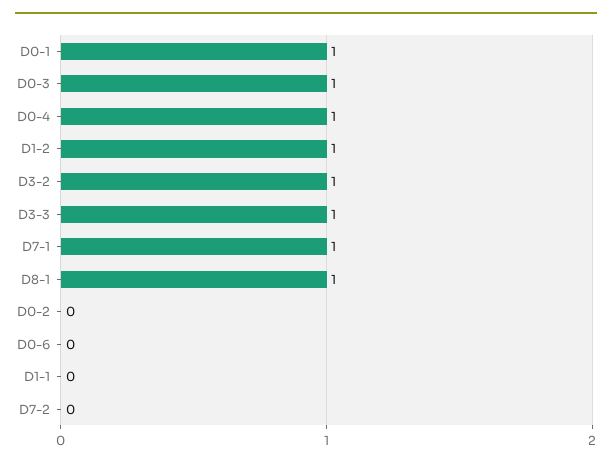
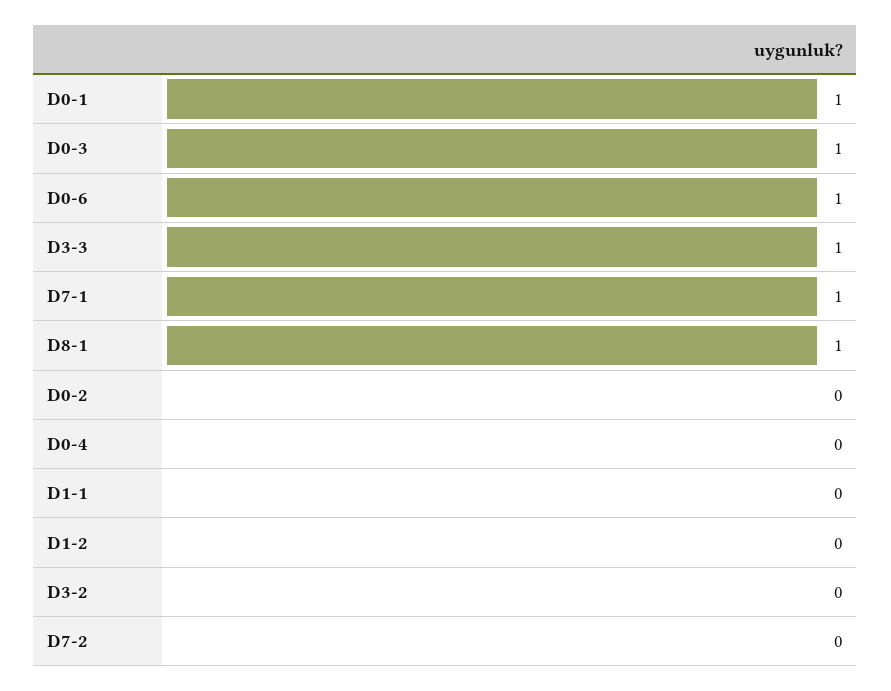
D0-4: 1 -> 0
D1-2: 1 -> 0
D3-2: 1 -> 0
D0-6: 0 -> 1

